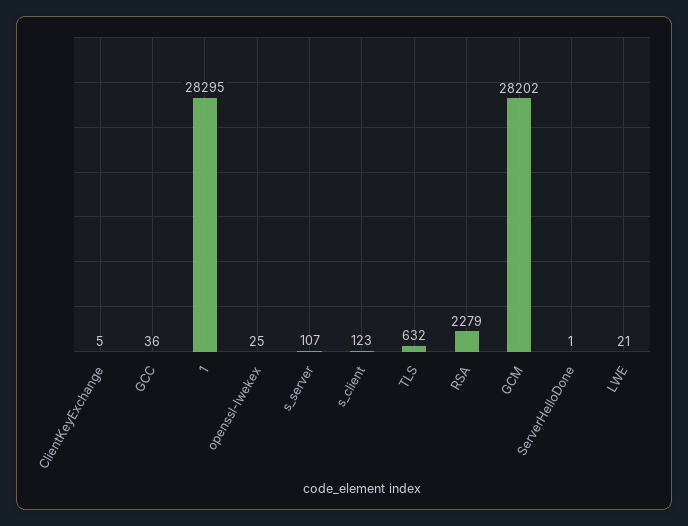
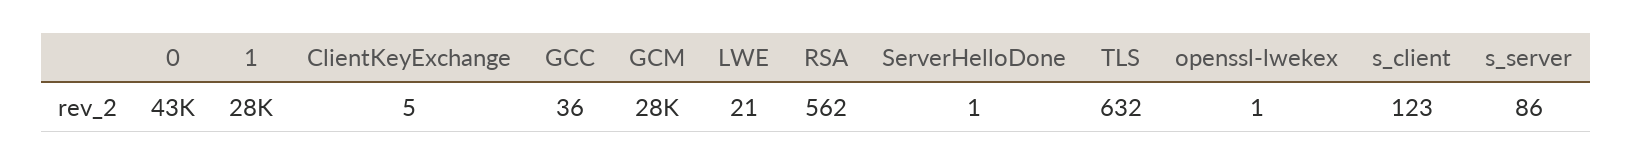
openssl-lwekex: 25 -> 1
s_server: 107 -> 86
RSA: 2279 -> 562
0: none -> 43000

